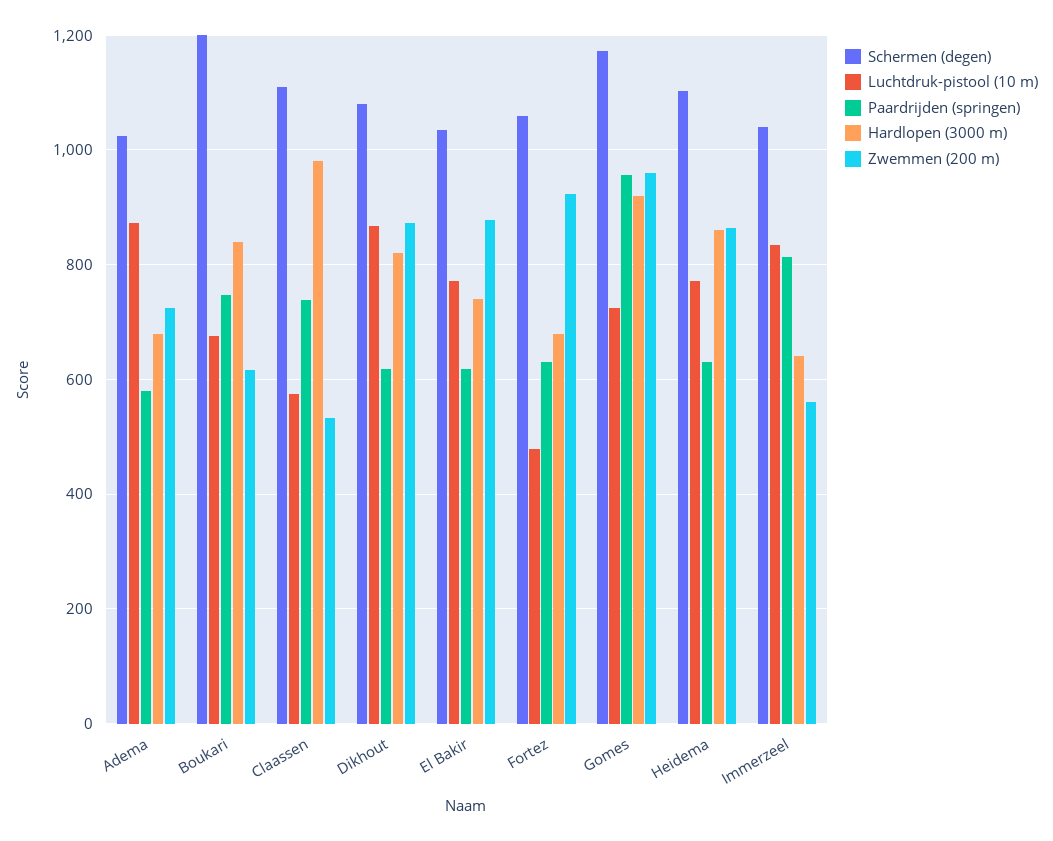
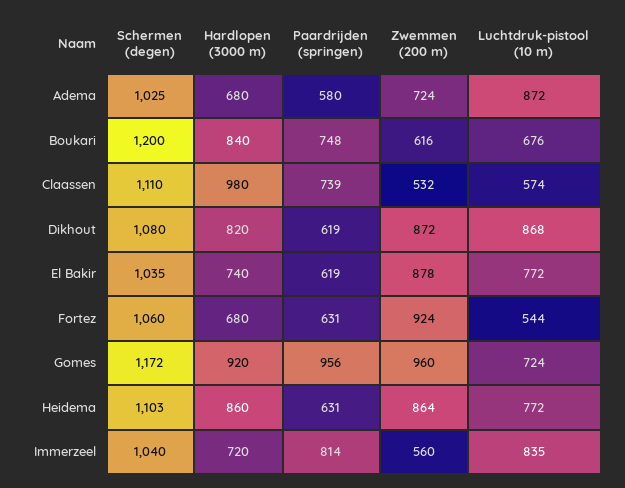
Luchtdruk-pistool (10 m), Fortez: 480 -> 544
Hardlopen (3000 m), Immerzeel: 640 -> 720

